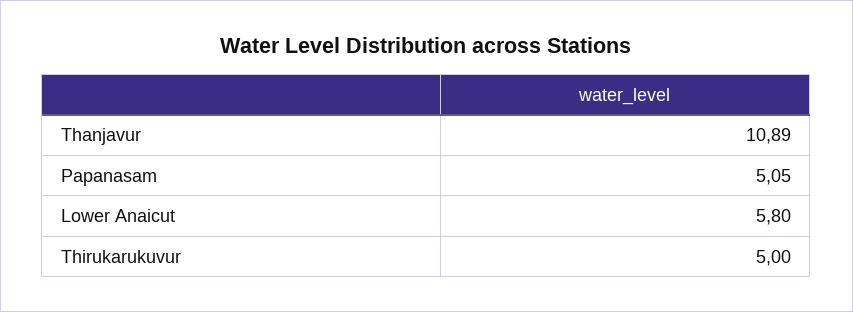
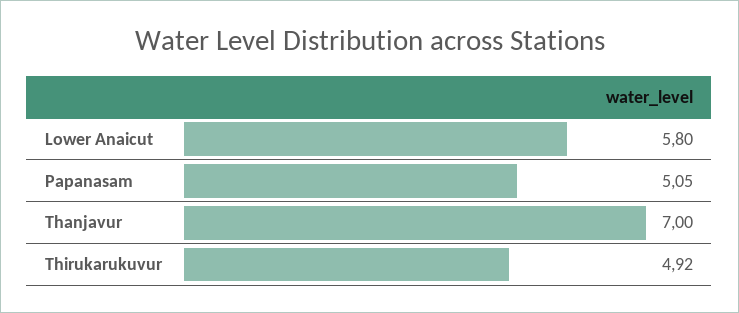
Thanjavur: 10.89 -> 7
Thirukarukuvur: 5 -> 4.92

